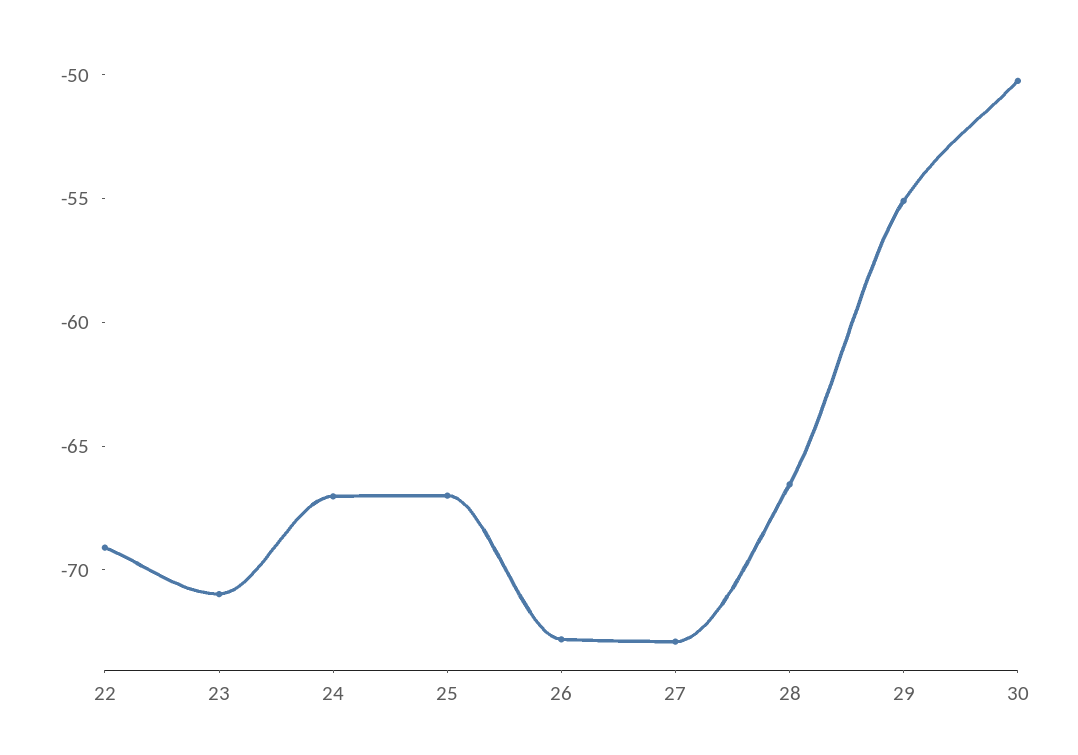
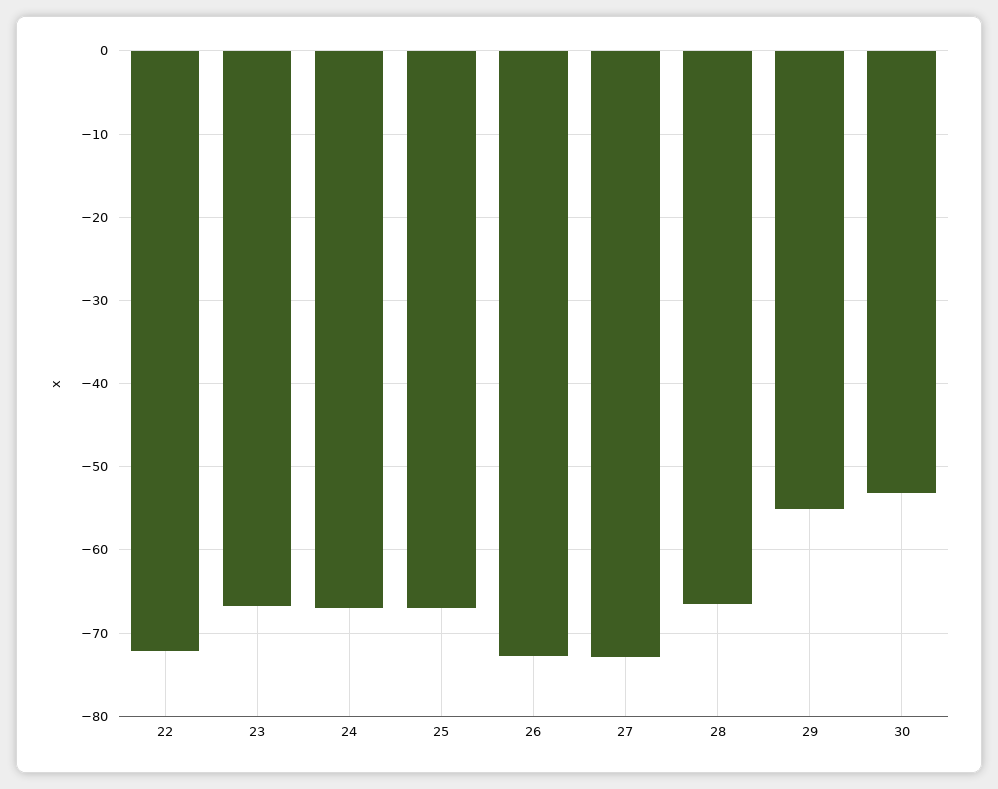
22: -69 -> -72
23: -71 -> -67
30: -50 -> -53

